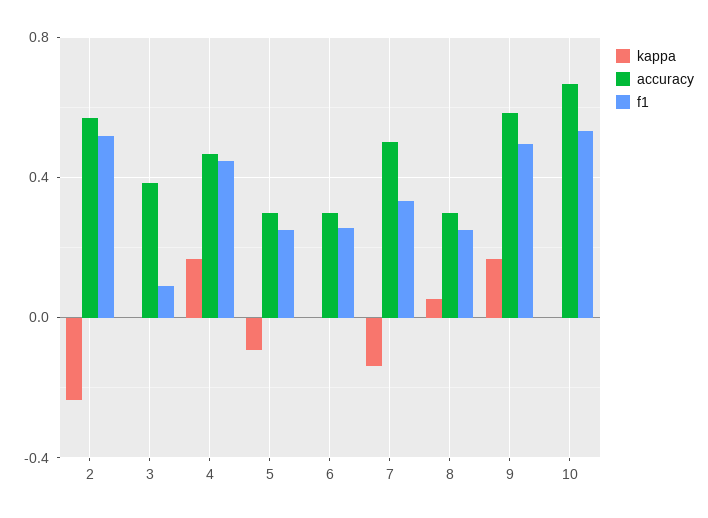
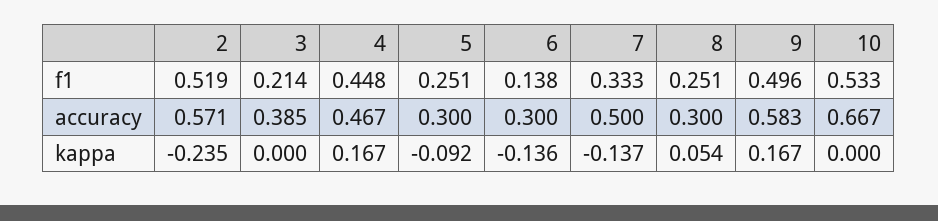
f1, 3: 0.1 -> 0.214
kappa, 6: 0 -> -0.136
f1, 6: 0.25 -> 0.138

